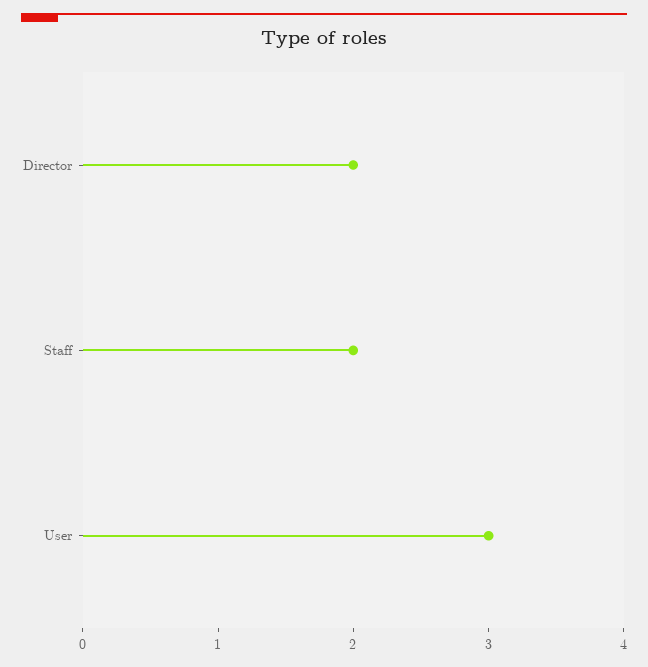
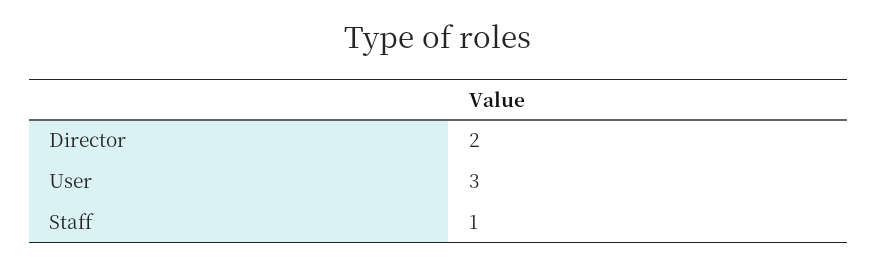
Staff: 2 -> 1

